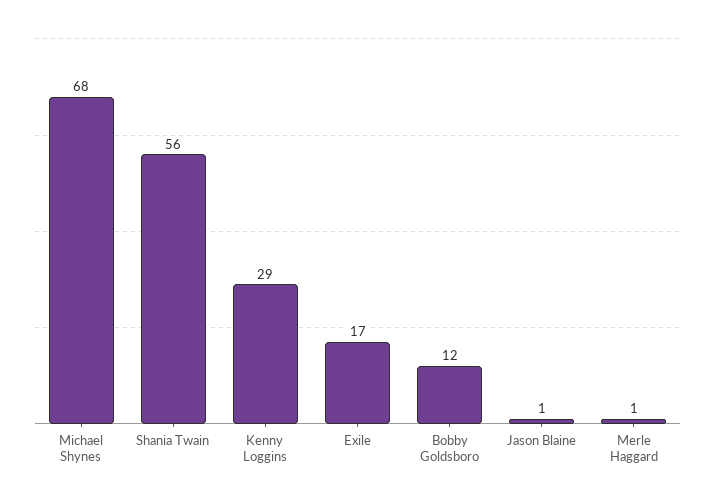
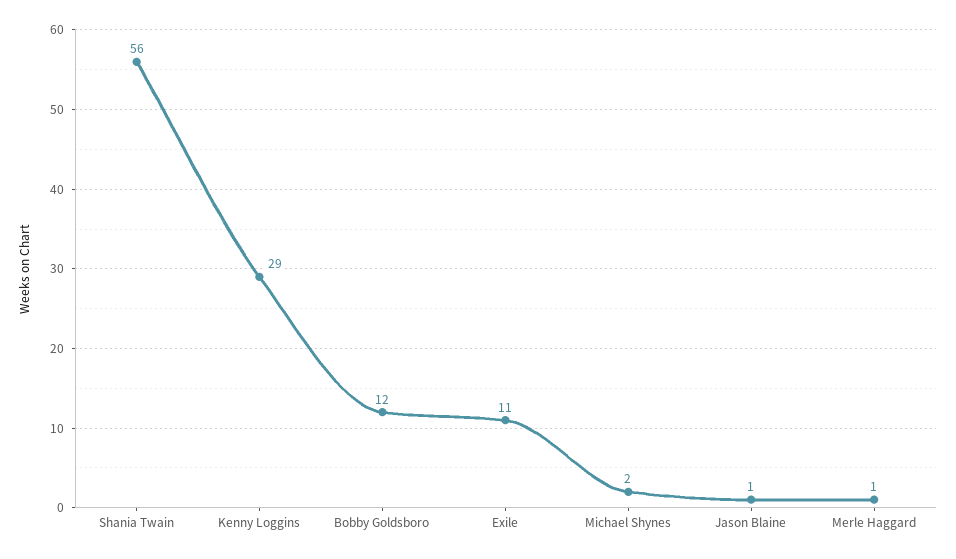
Michael Shynes: 68 -> 2
Exile: 17 -> 11

